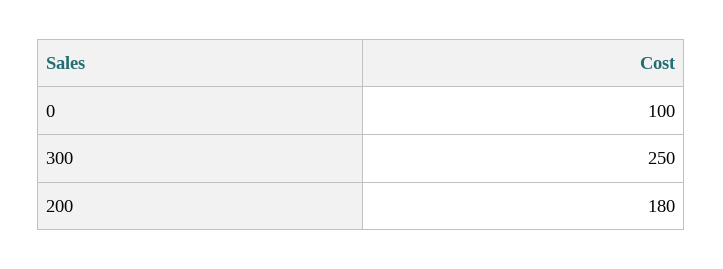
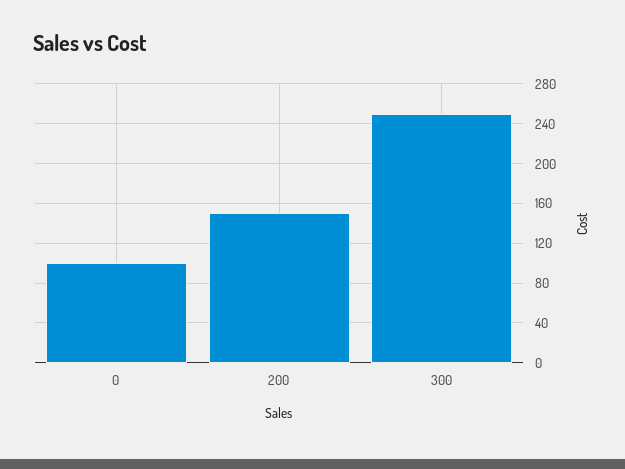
200: 180 -> 150

